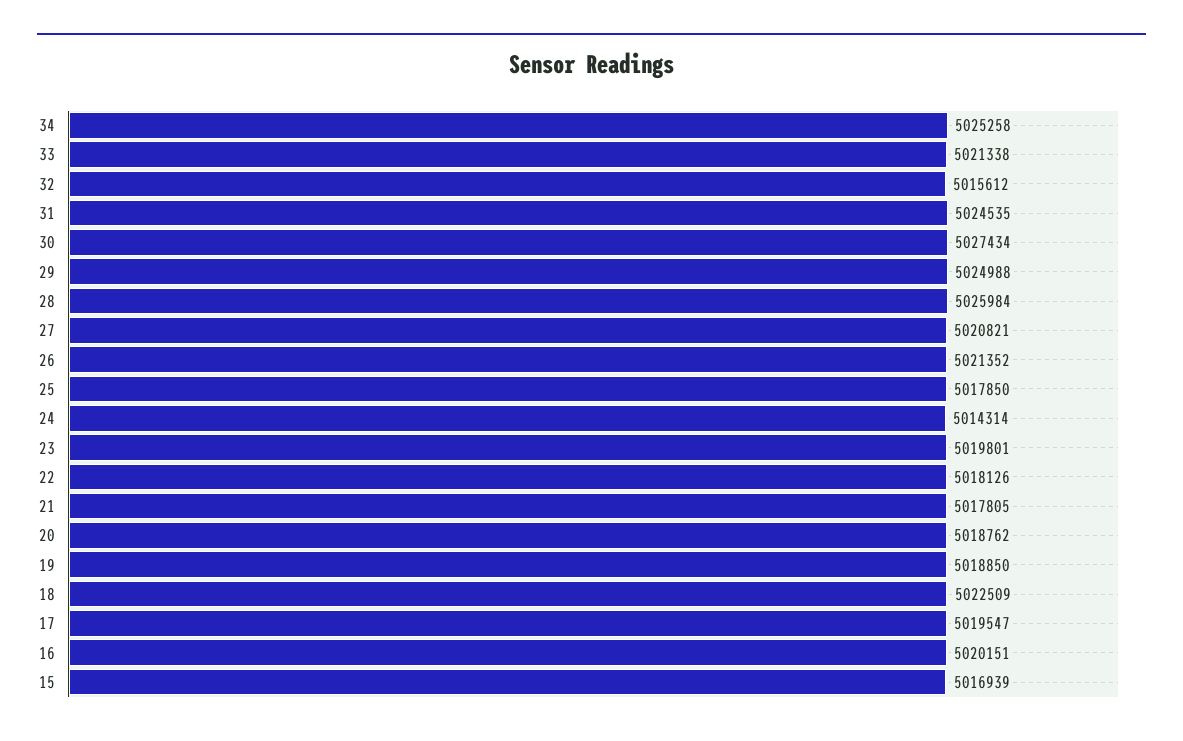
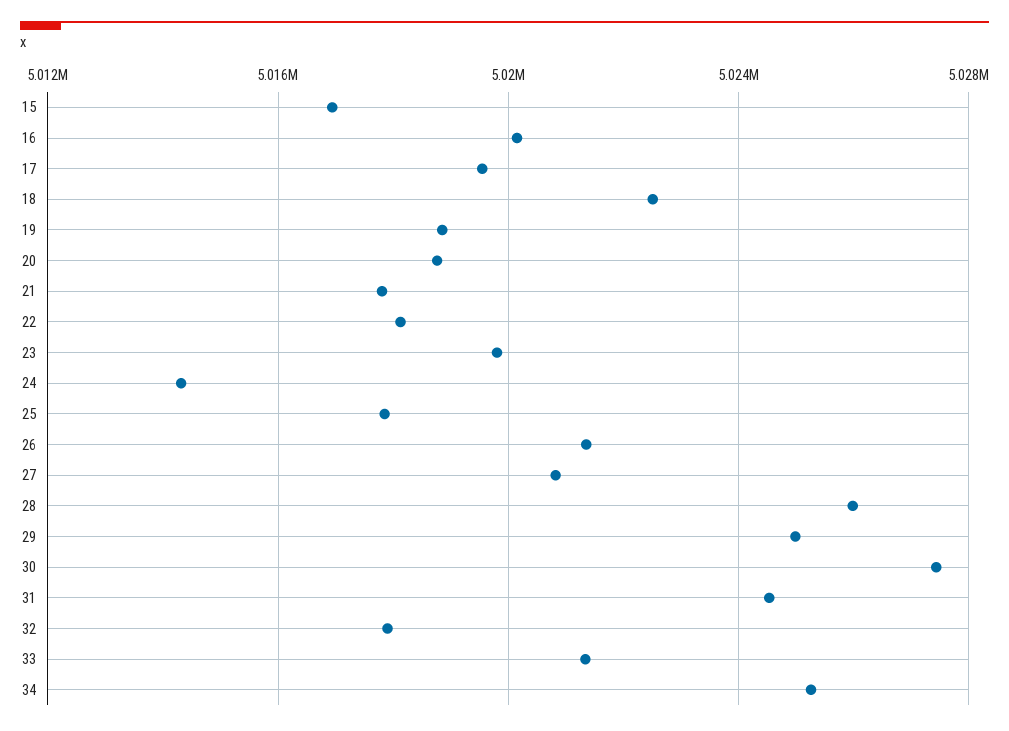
32: 5015612 -> 5018000

